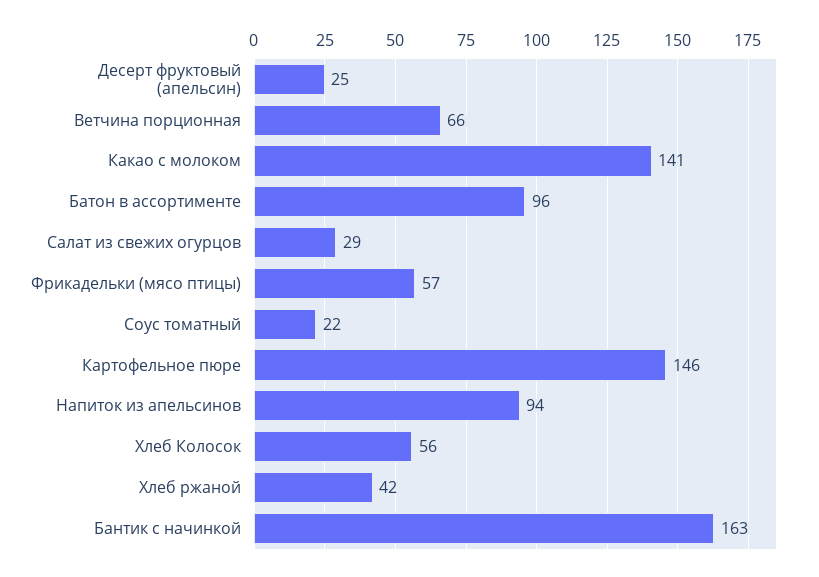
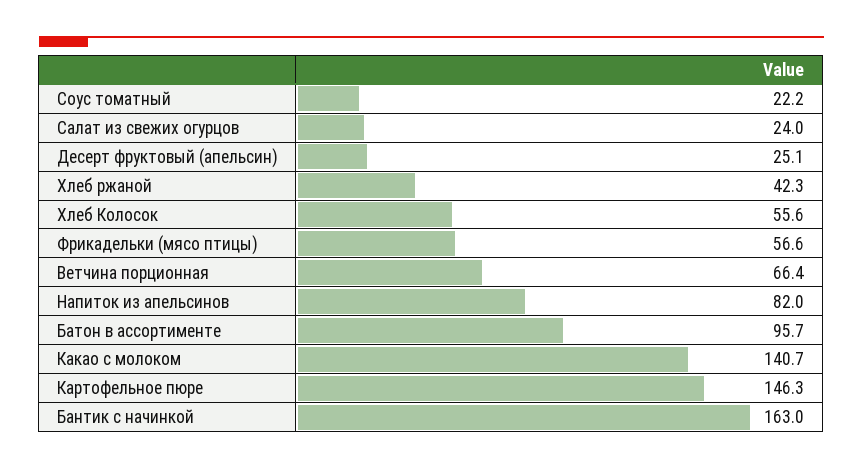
Салат из свежих огурцов: 29 -> 24
Напиток из апельсинов: 94 -> 82

